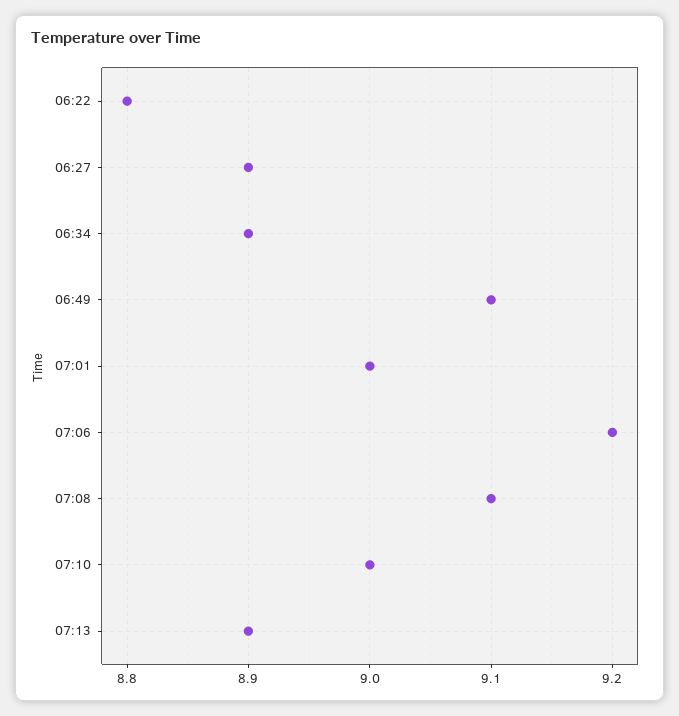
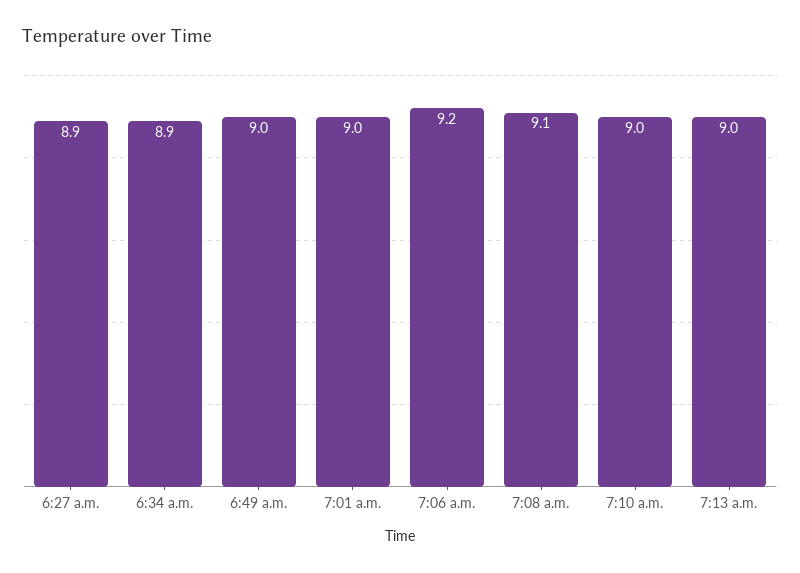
06:22: 8.8 -> none
06:49: 9.1 -> 9
07:13: 8.9 -> 9

